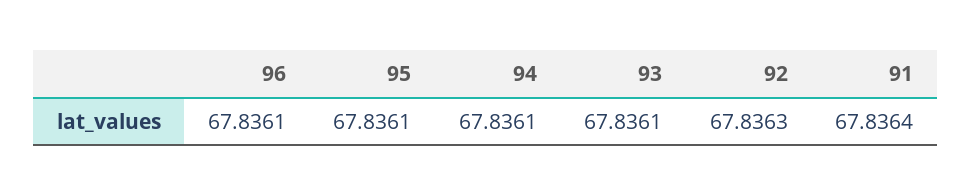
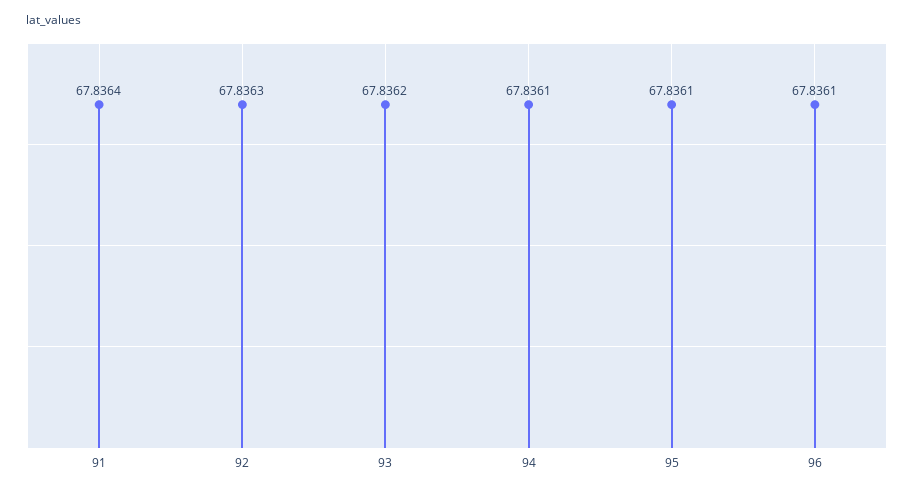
93: 67.8361 -> 67.8362

